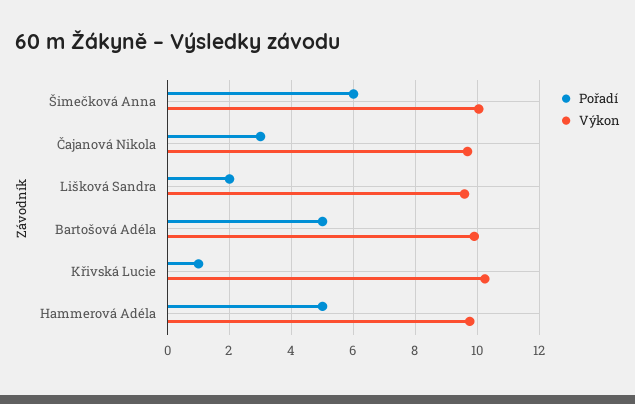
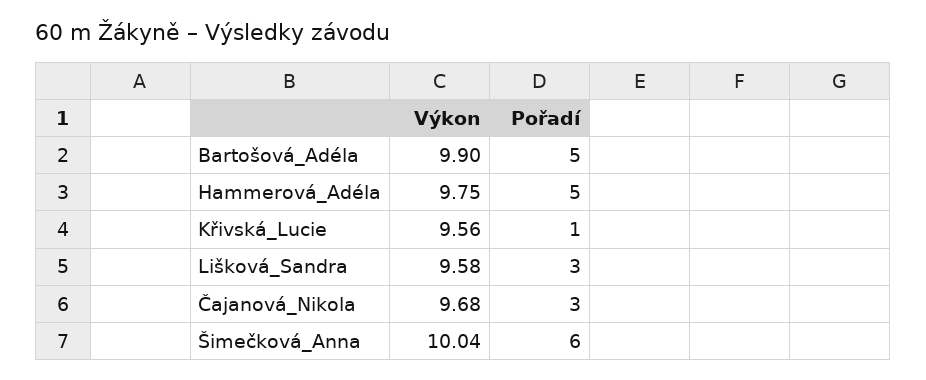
Pořadí, Lišková Sandra: 2 -> 3
Výkon, Křivská Lucie: 10.2 -> 9.56

